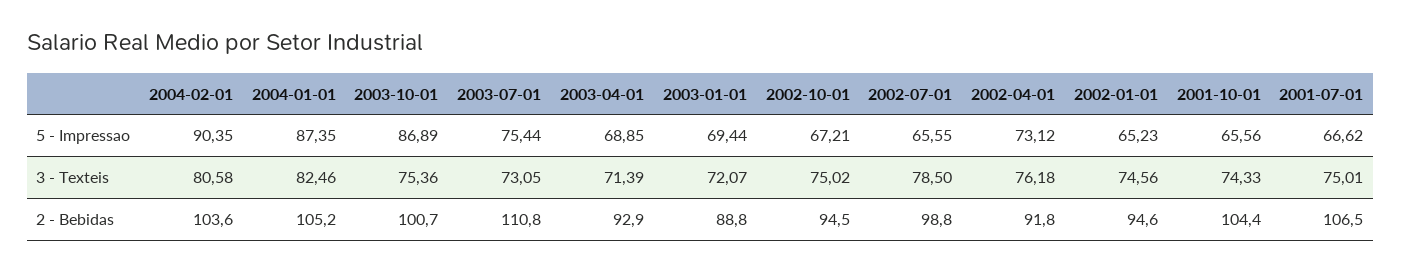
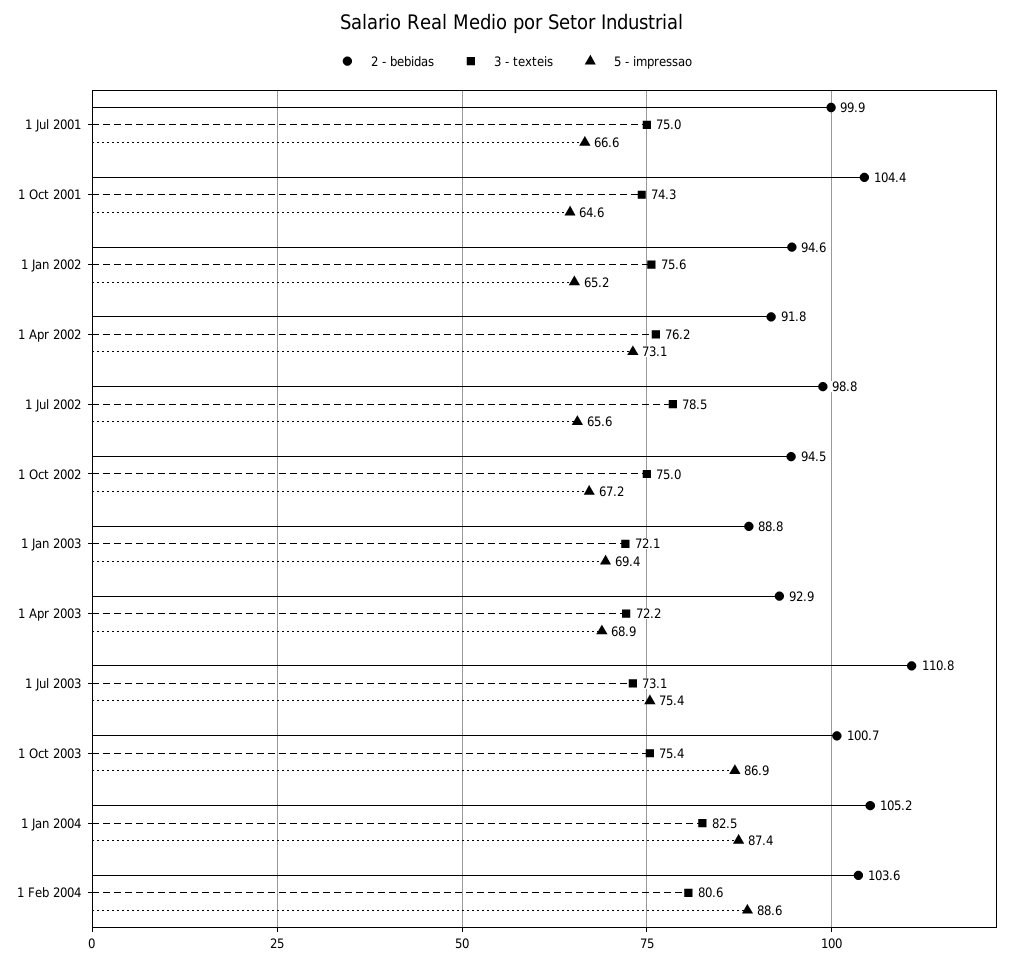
5 - Impressao, 2004-02-01: 90.35 -> 88.6
5 - Impressao, 2001-10-01: 65.56 -> 64.6
3 - Texteis, 2003-04-01: 71.39 -> 72.2
3 - Texteis, 2002-01-01: 74.56 -> 75.6
2 - Bebidas, 2001-07-01: 106.5 -> 99.9

